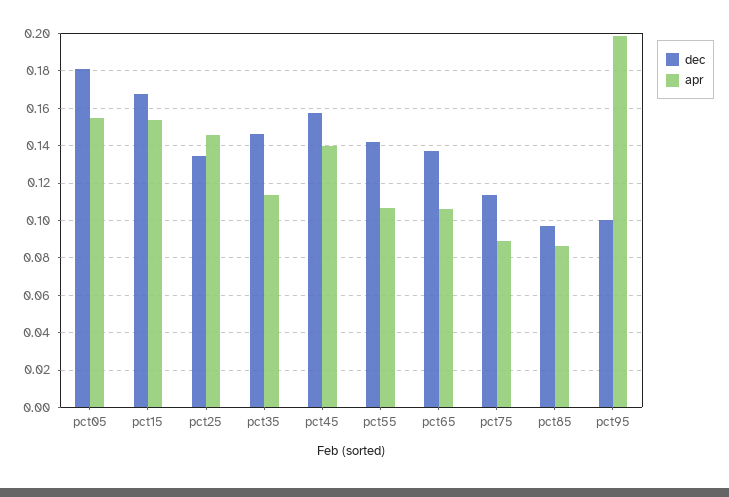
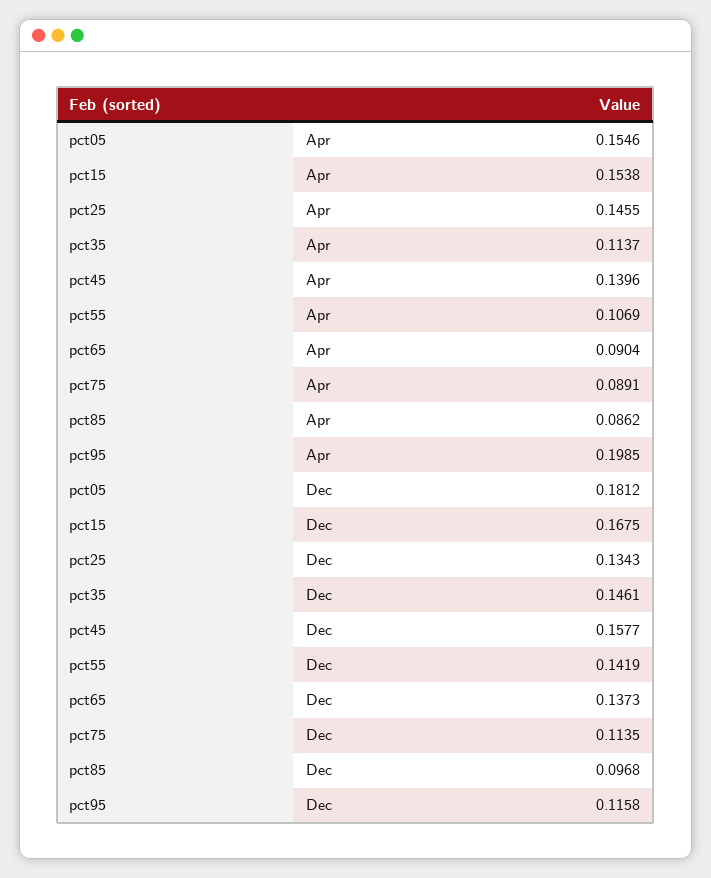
apr, pct65: 0.105 -> 0.0904
dec, pct95: 0.1 -> 0.1158

